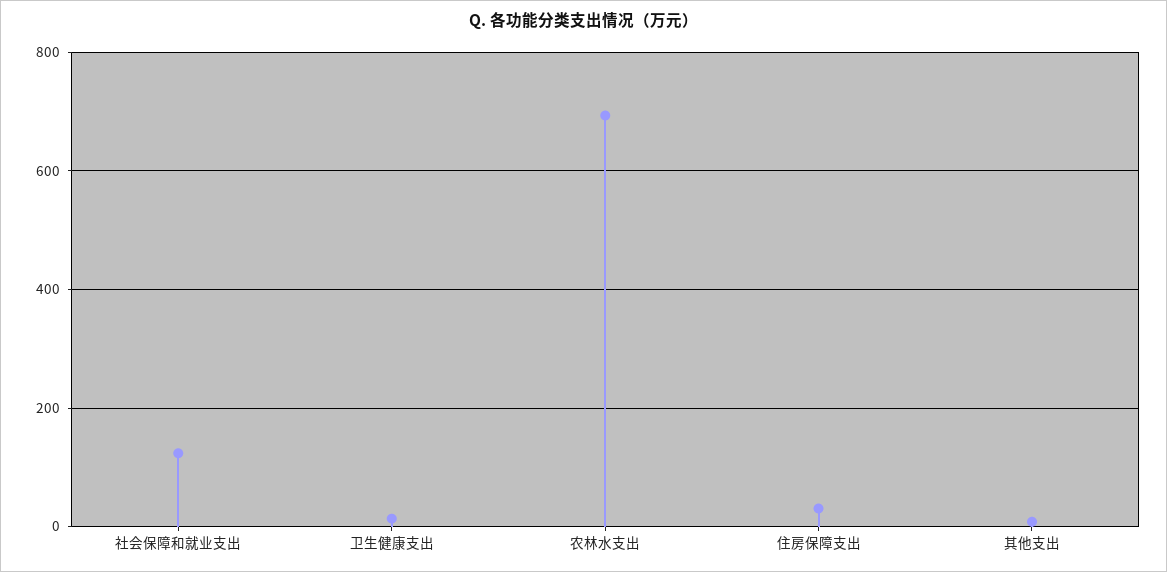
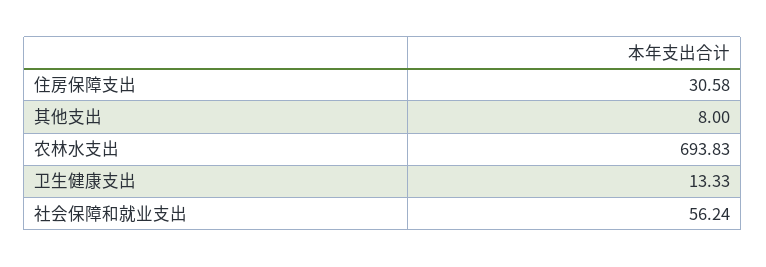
社会保障和就业支出: 120 -> 56.24

